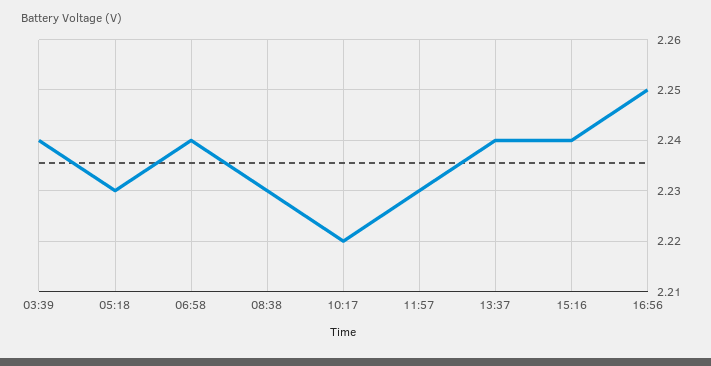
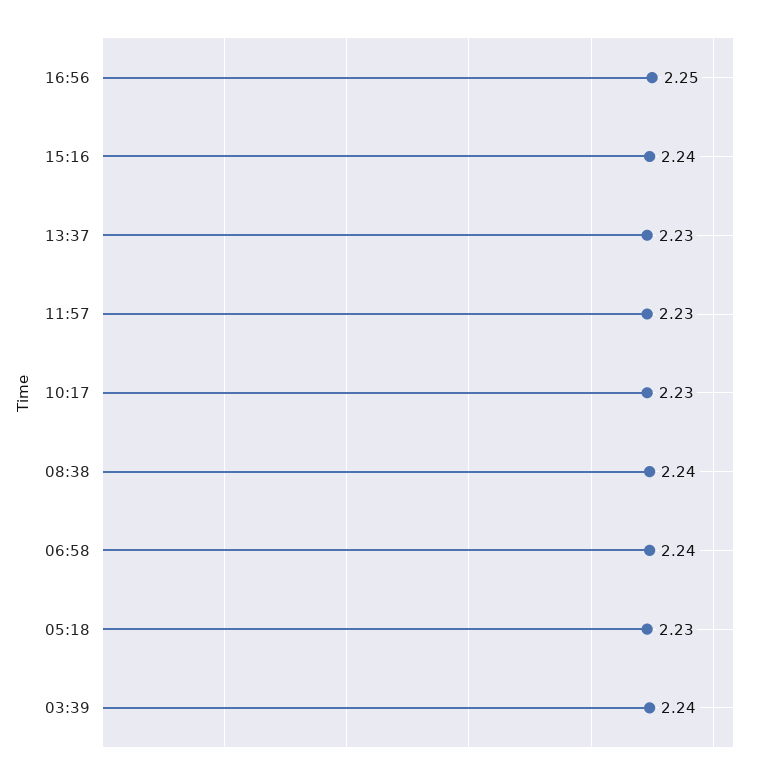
08:38: 2.23 -> 2.24
10:17: 2.22 -> 2.23
13:37: 2.24 -> 2.23

